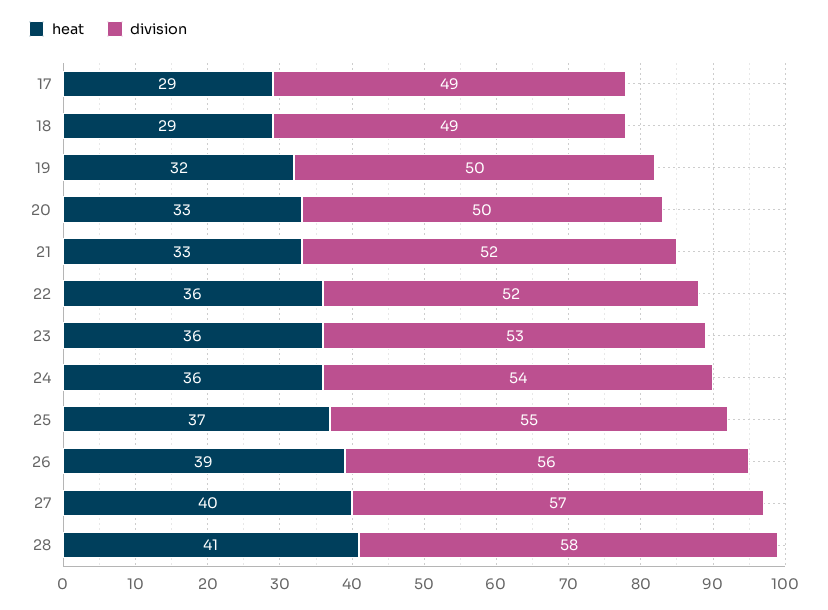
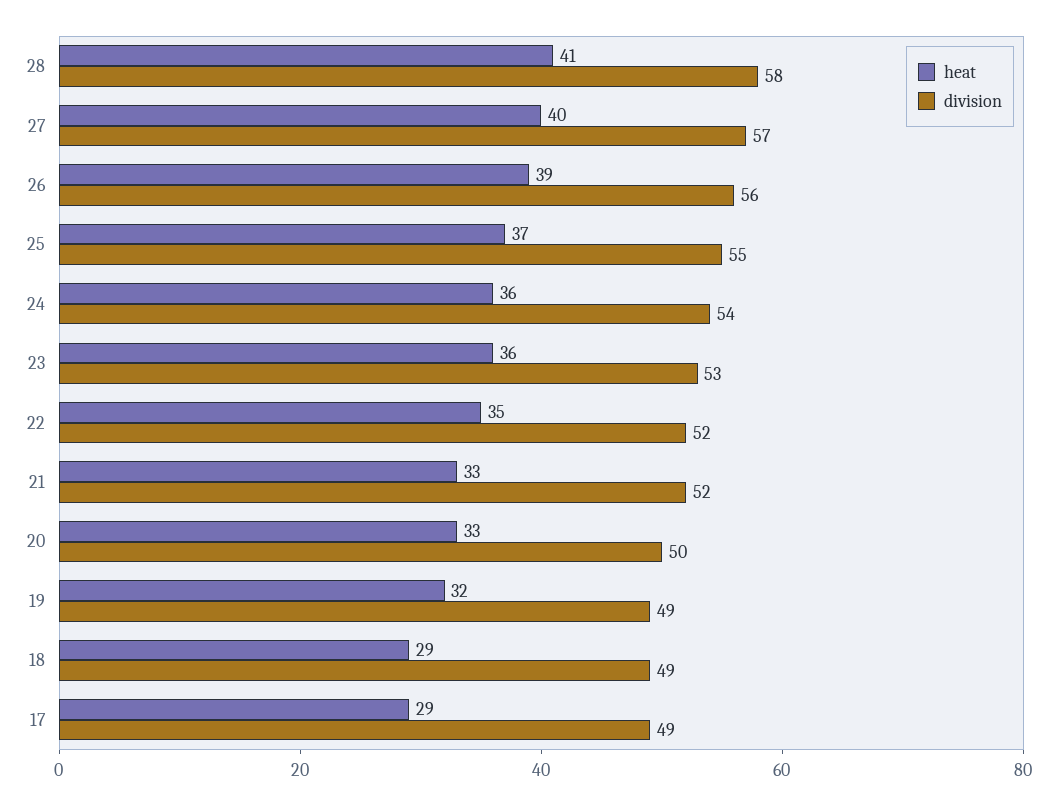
division, 19: 50 -> 49
heat, 22: 36 -> 35

